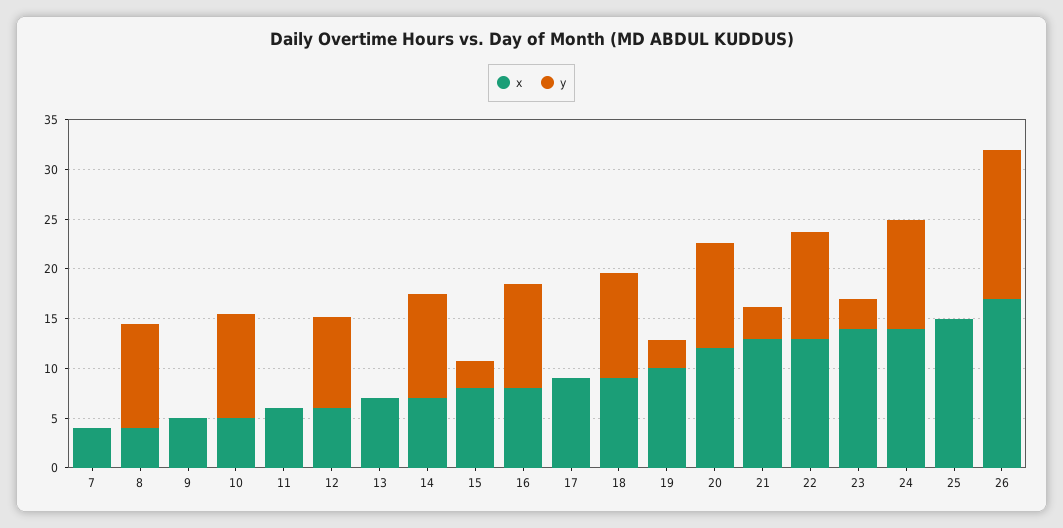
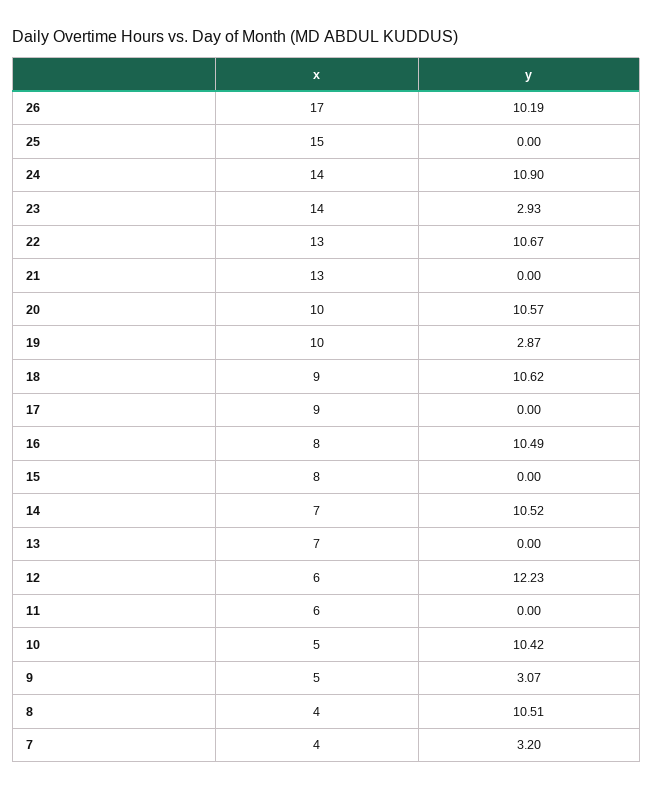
y, 7: 0 -> 3.2
y, 9: 0 -> 3.07
y, 12: 9 -> 12.23
y, 15: 3 -> 0
x, 20: 12 -> 10
y, 21: 3 -> 0
y, 26: 15 -> 10.19

